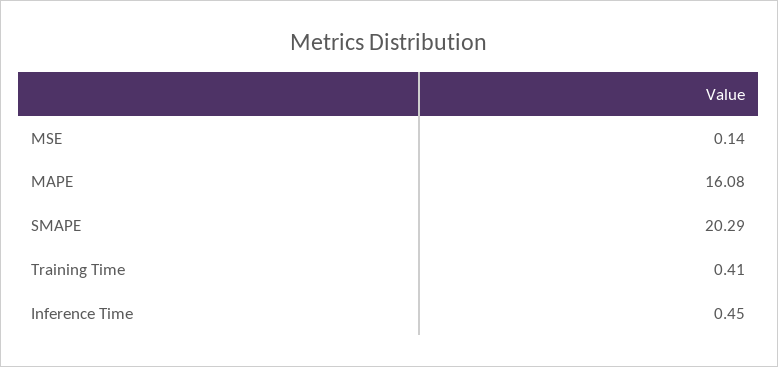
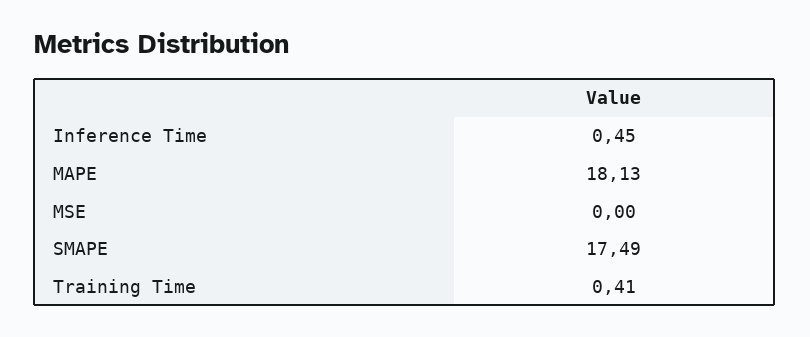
MSE: 0.14 -> 0
MAPE: 16.08 -> 18.13
SMAPE: 20.29 -> 17.49

